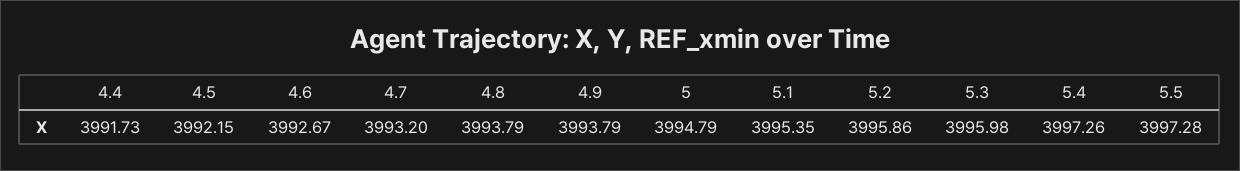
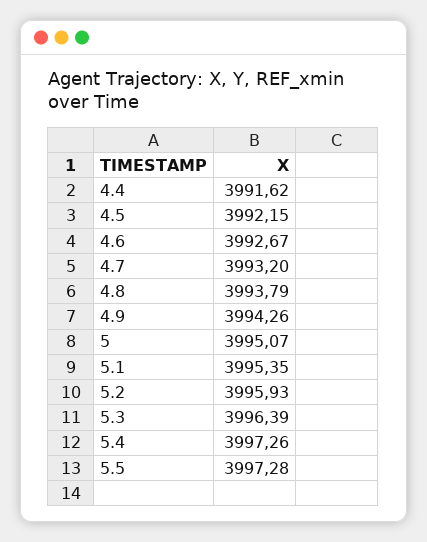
4.4: 3991.73 -> 3991.62
4.9: 3993.79 -> 3994.26
5: 3994.79 -> 3995.07
5.2: 3995.86 -> 3995.93
5.3: 3995.98 -> 3996.39

